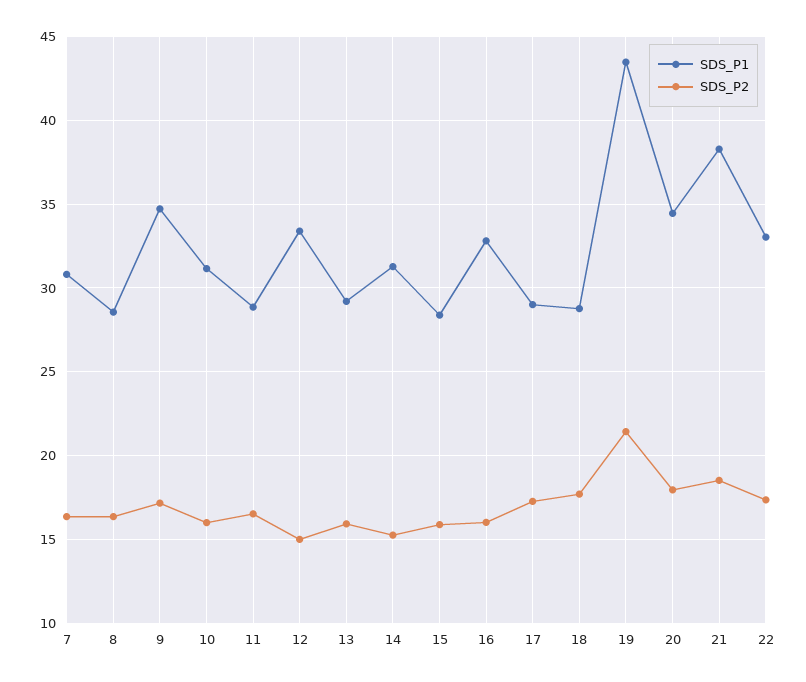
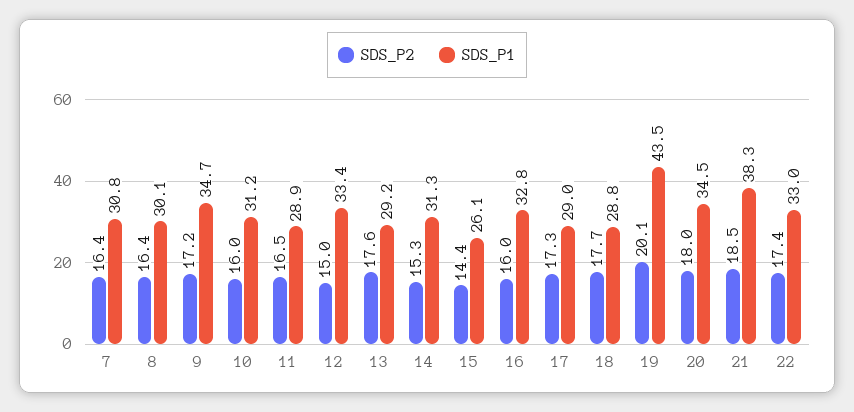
SDS_P1, 8: 28.5 -> 30.1
SDS_P2, 13: 16 -> 17.6
SDS_P1, 15: 28.5 -> 26.1
SDS_P2, 15: 16 -> 14.4
SDS_P2, 19: 21.5 -> 20.1

